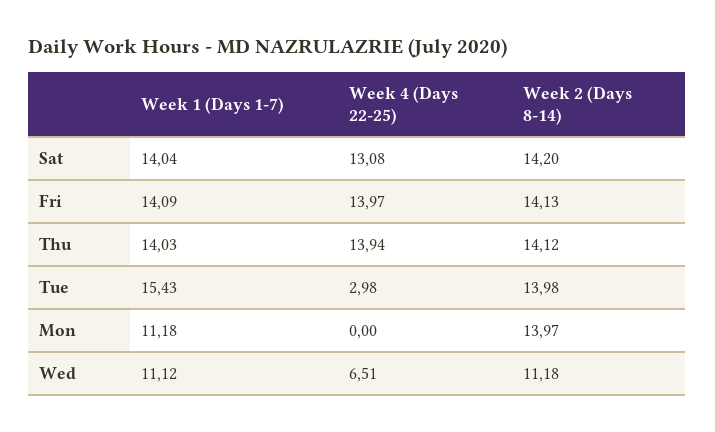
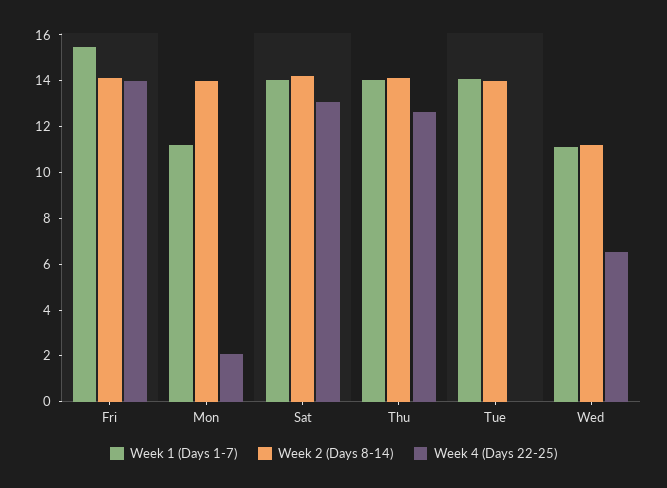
Week 1 (Days 1-7), Fri: 14.09 -> 15.5
Week 4 (Days 22-25), Thu: 13.94 -> 12.5
Week 1 (Days 1-7), Tue: 15.43 -> 14
Week 4 (Days 22-25), Tue: 2.98 -> 0
Week 4 (Days 22-25), Mon: 0 -> 2

